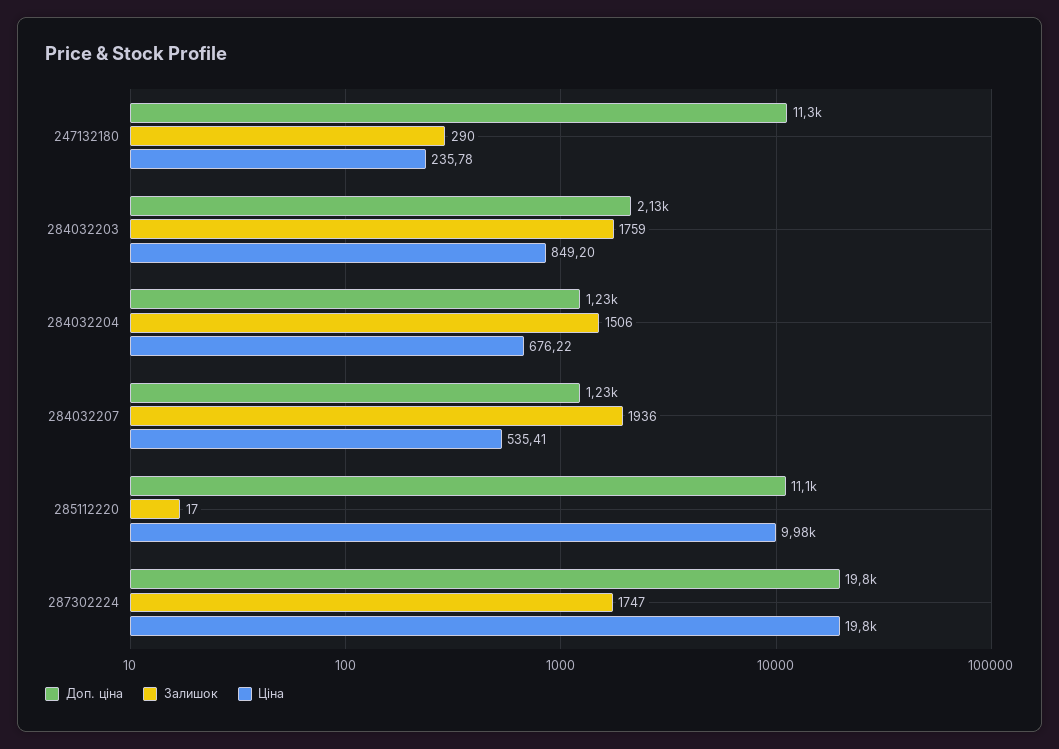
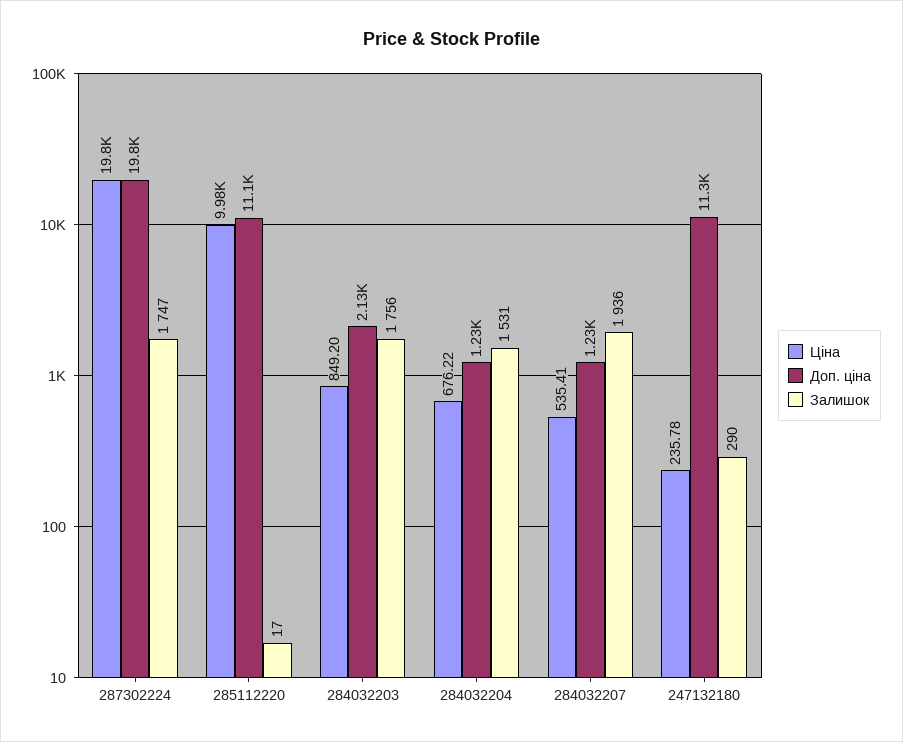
Залишок, 284032203: 1759 -> 1756
Залишок, 284032204: 1506 -> 1531

